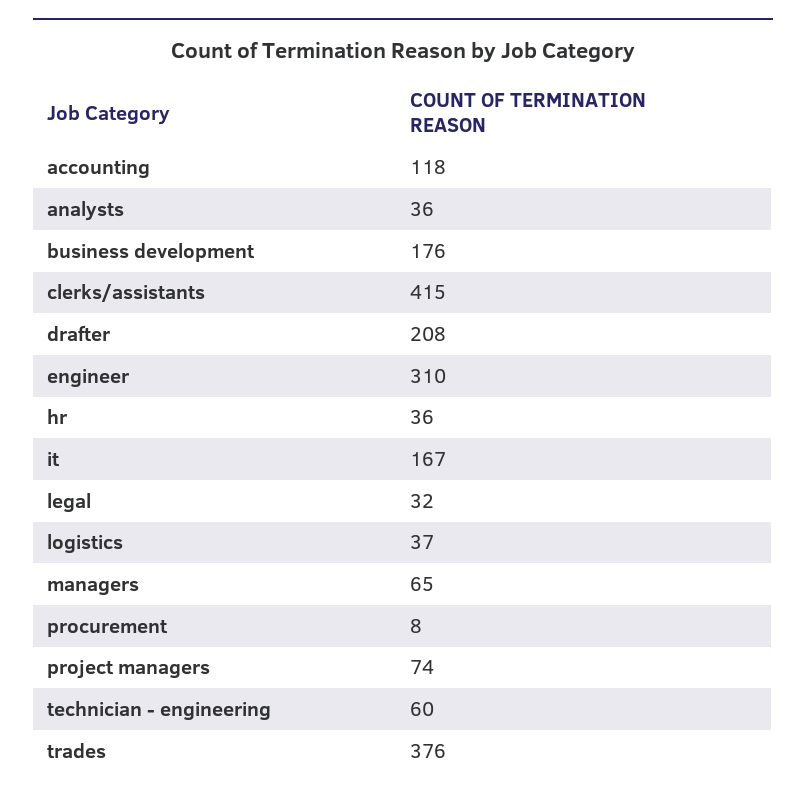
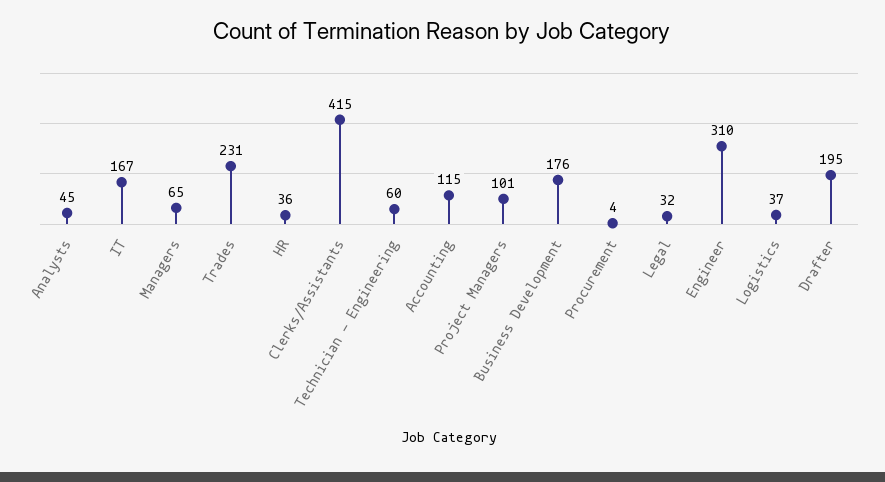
accounting: 118 -> 115
analysts: 36 -> 45
drafter: 208 -> 195
procurement: 8 -> 4
project managers: 74 -> 101
trades: 376 -> 231

